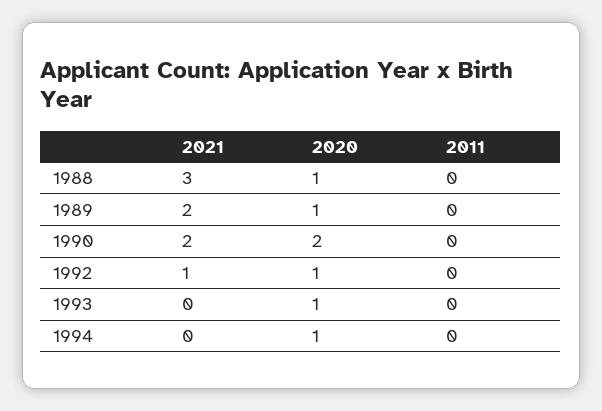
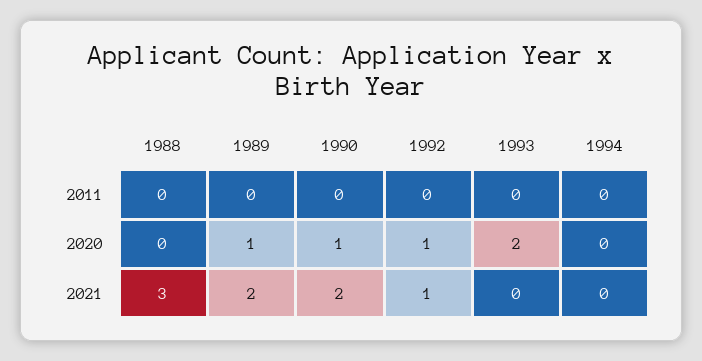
2020, 1988: 1 -> 0
2020, 1990: 2 -> 1
2020, 1993: 1 -> 2
2020, 1994: 1 -> 0

